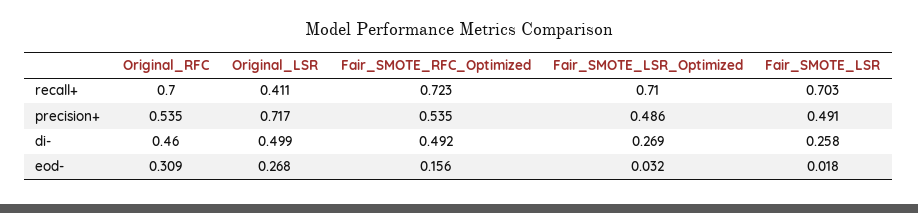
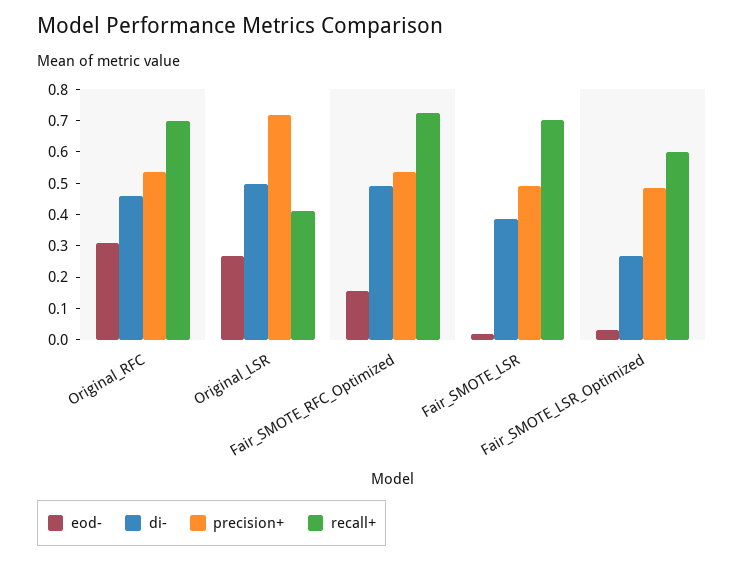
recall+, Fair_SMOTE_LSR_Optimized: 0.71 -> 0.6
di-, Fair_SMOTE_LSR: 0.258 -> 0.4

